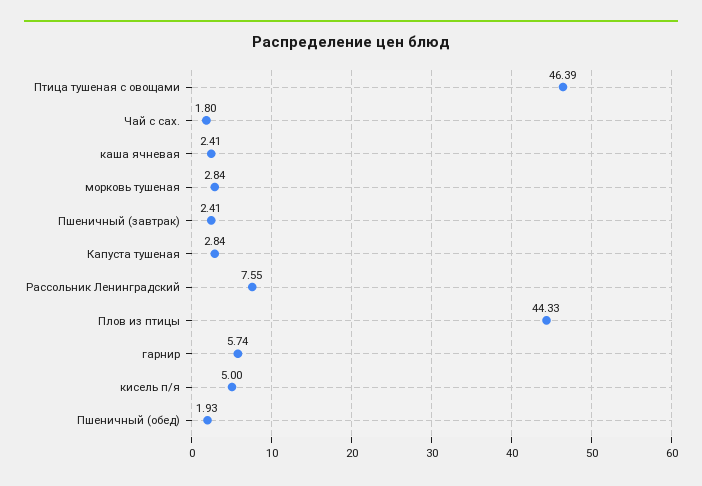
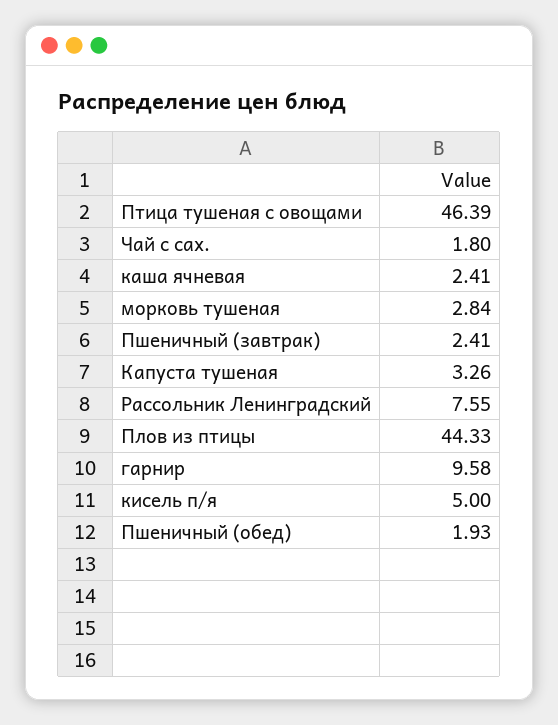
Капуста тушеная: 2.84 -> 3.26
гарнир: 5.74 -> 9.58

